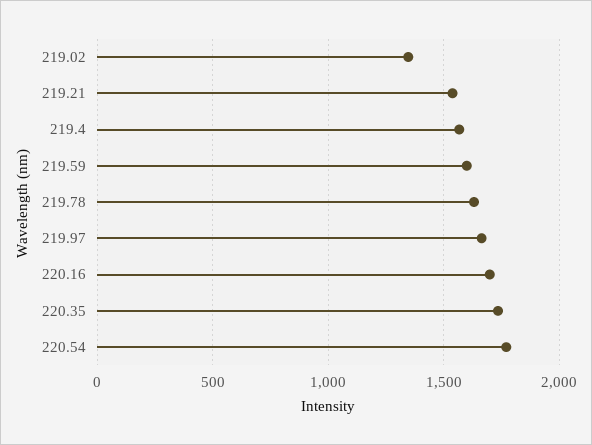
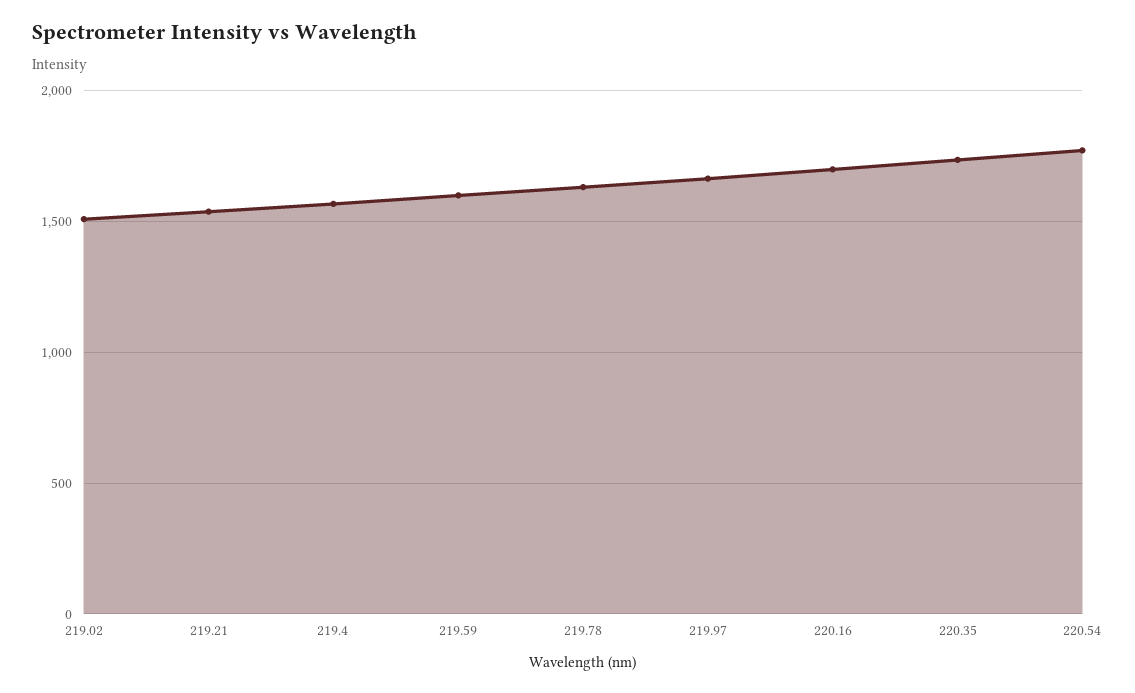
219.02: 1350 -> 1500

